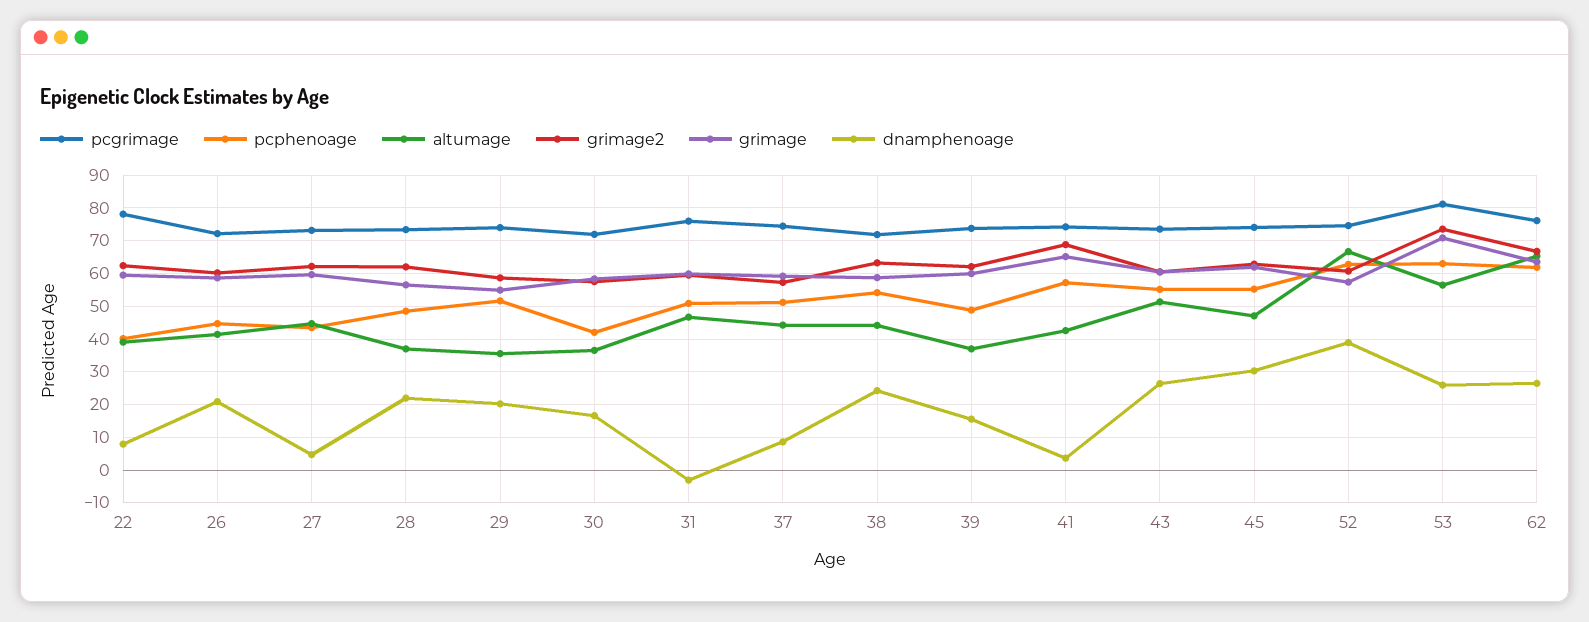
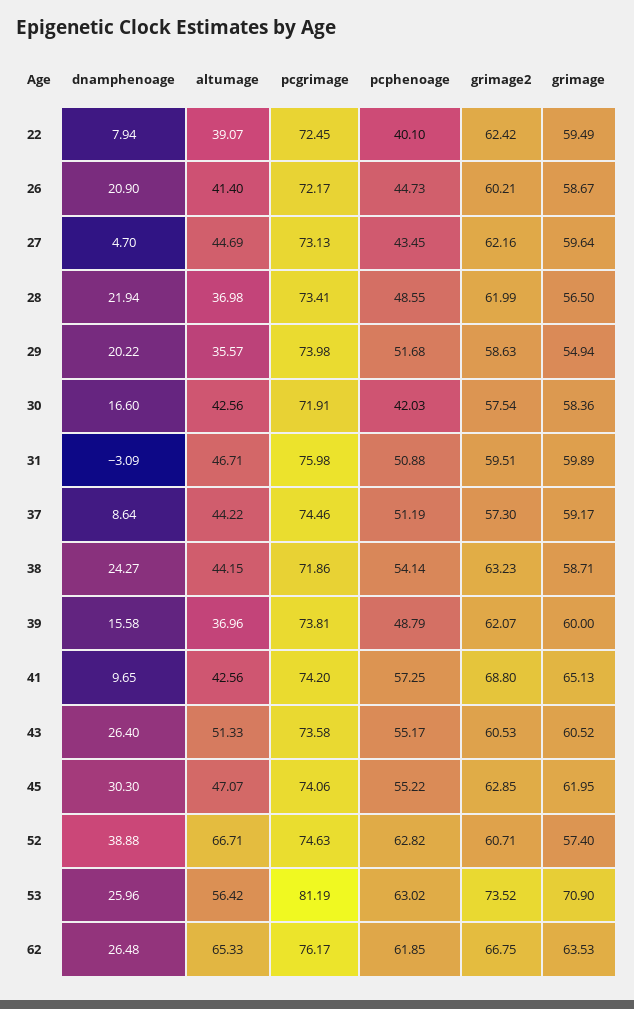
pcgrimage, 22: 78 -> 72.45
altumage, 30: 36 -> 42.56
dnamphenoage, 41: 4 -> 9.65

